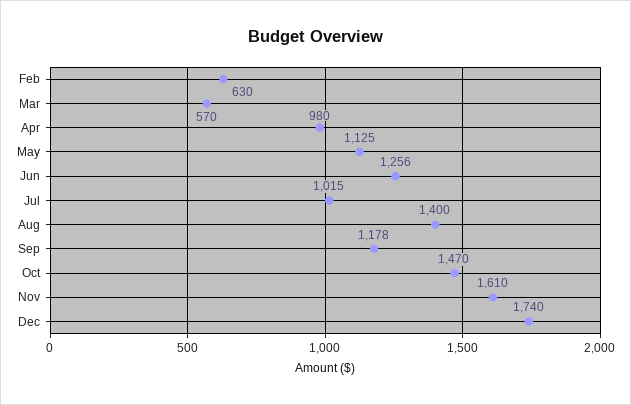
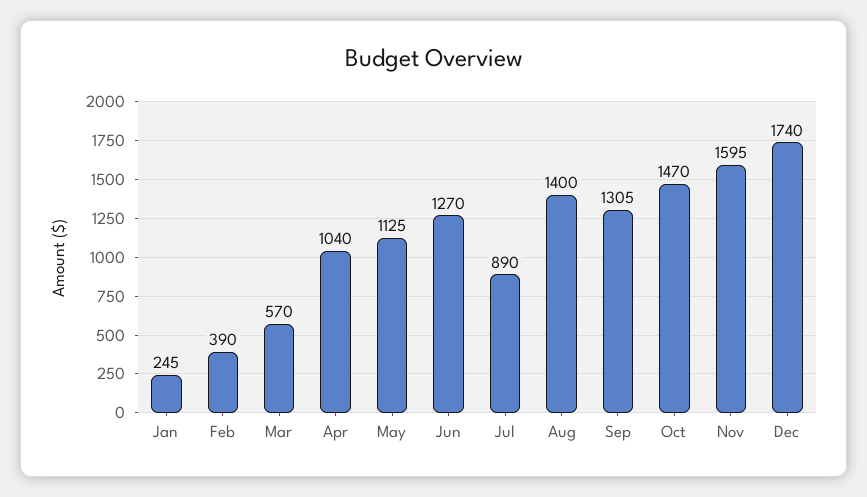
Feb: 630 -> 390
Apr: 980 -> 1040
Jun: 1256 -> 1270
Jul: 1015 -> 890
Sep: 1178 -> 1305
Nov: 1610 -> 1595
Jan: none -> 245

